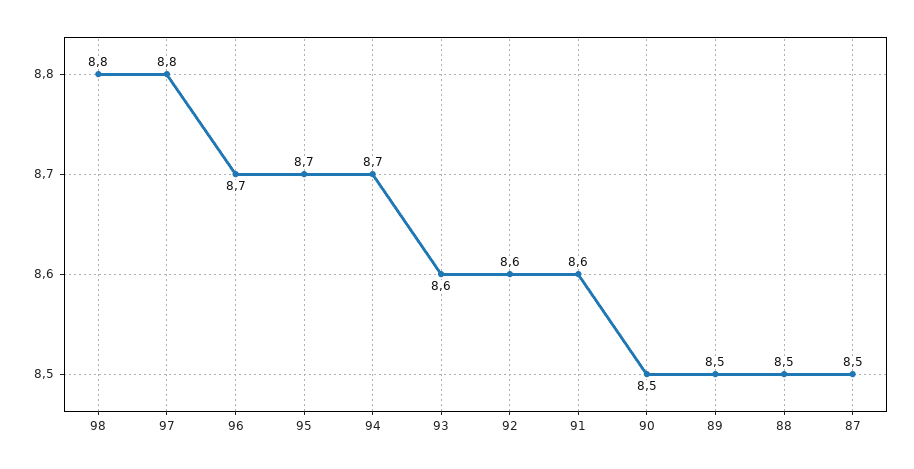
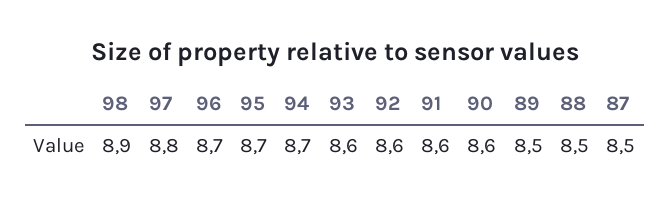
98: 8.8 -> 8.9
90: 8.5 -> 8.6

